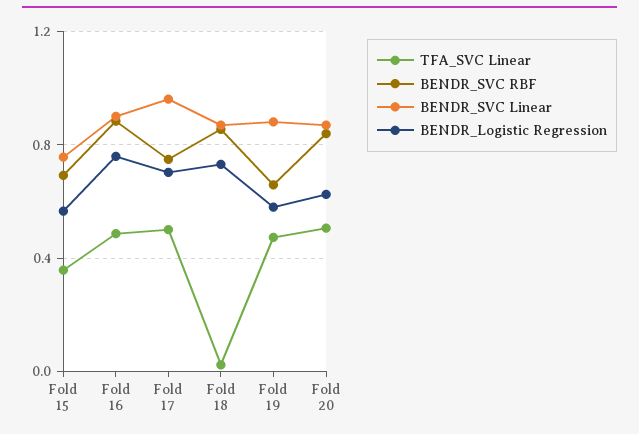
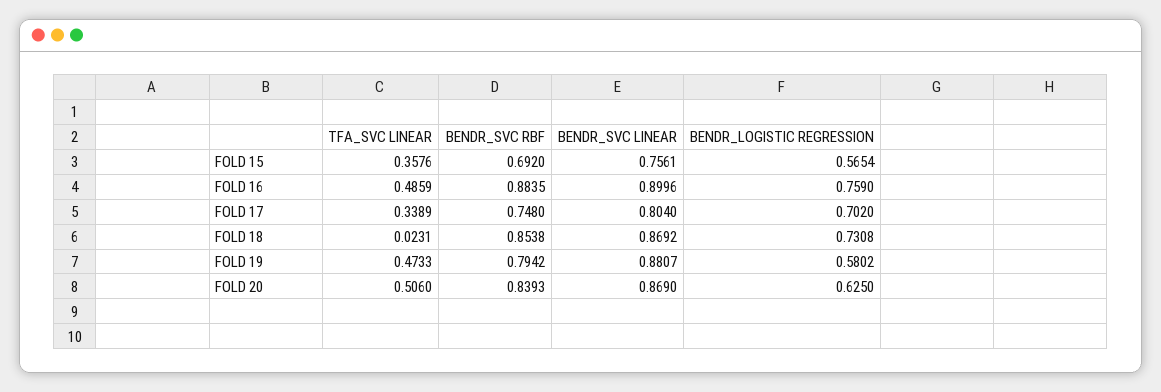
TFA_SVC Linear, Fold 17: 0.5 -> 0.3389
BENDR_SVC Linear, Fold 17: 0.95 -> 0.804
BENDR_SVC RBF, Fold 19: 0.65 -> 0.7942

